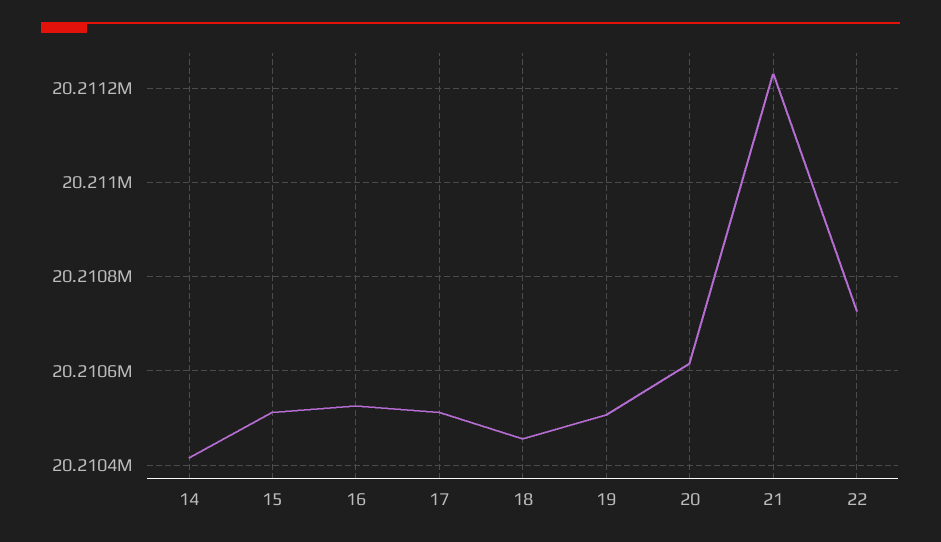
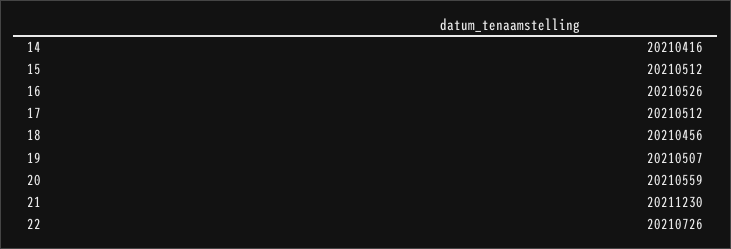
20: 20210620 -> 20210559

